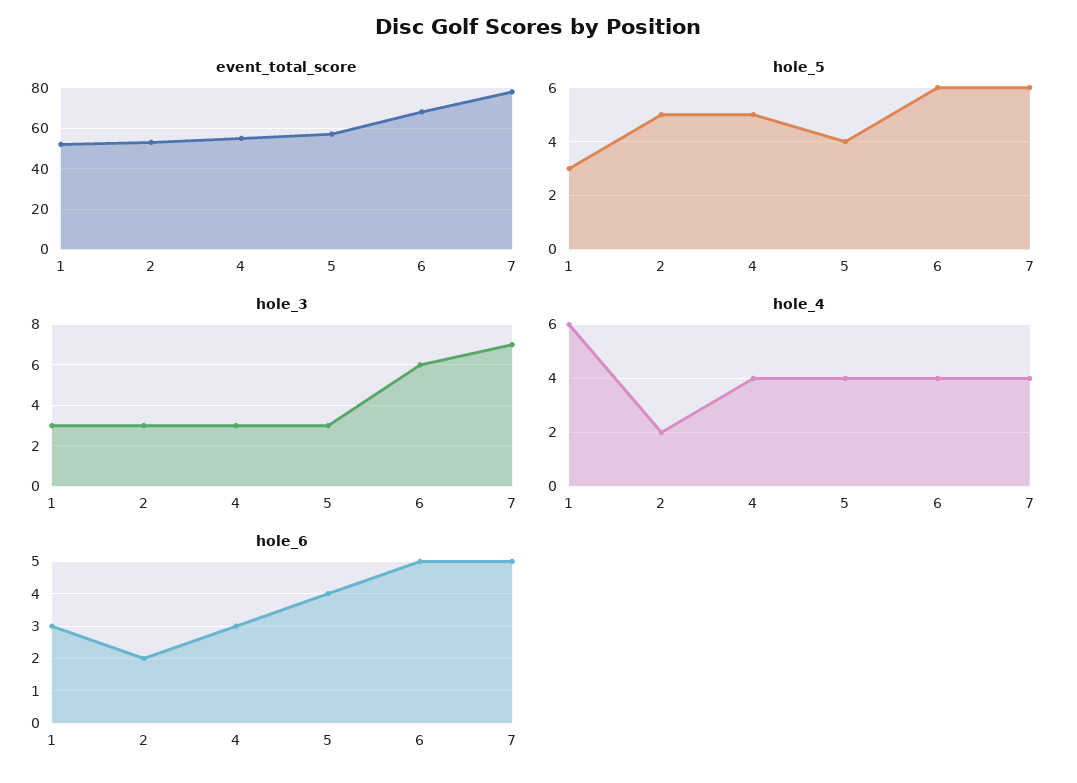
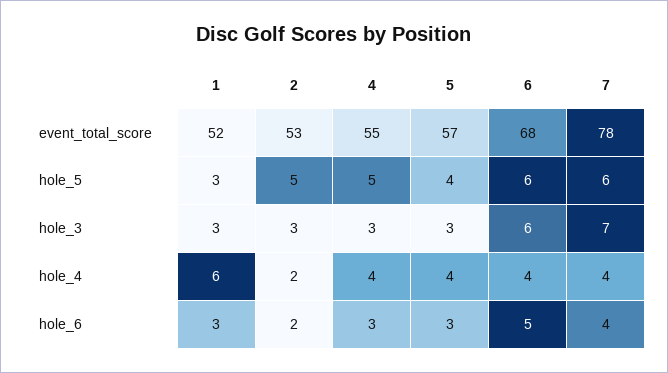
hole_6, 5: 4 -> 3
hole_6, 7: 5 -> 4

